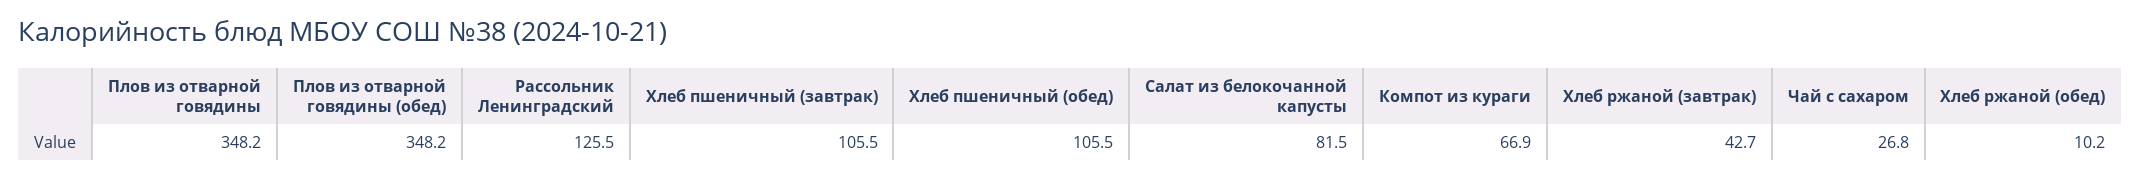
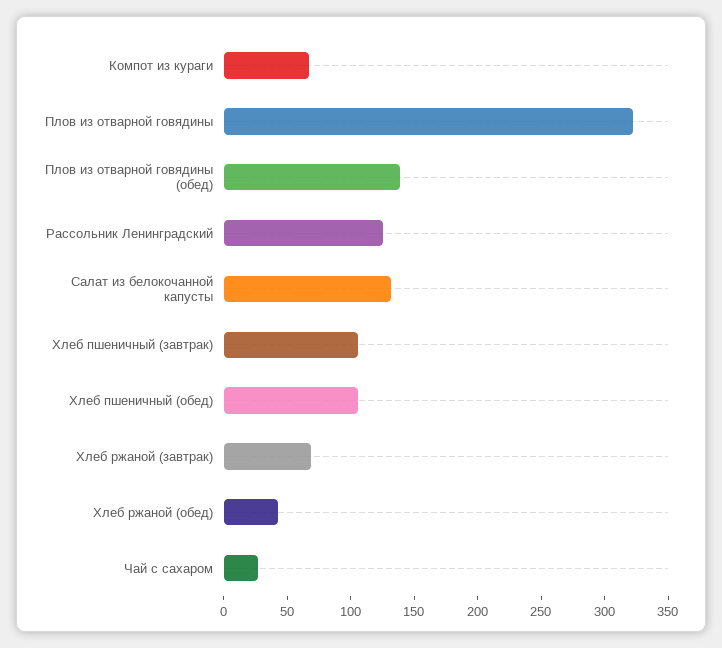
Плов из отварной говядины: 348.2 -> 320
Плов из отварной говядины (обед): 348.2 -> 140
Салат из белокочанной капусты: 81.5 -> 130
Хлеб ржаной (завтрак): 42.7 -> 70
Хлеб ржаной (обед): 10.2 -> 40

